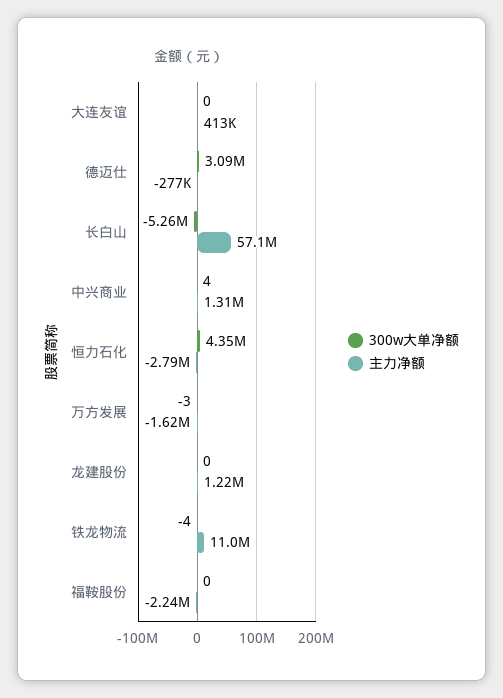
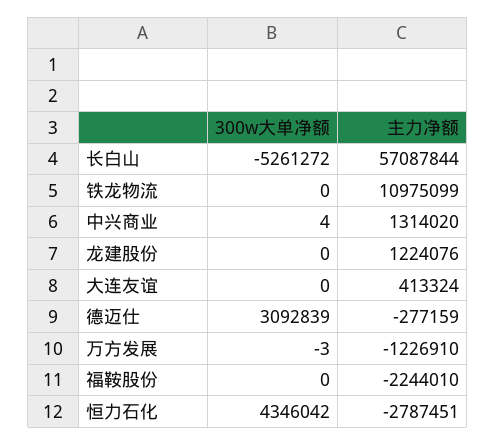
主力净额, 万方发展: -1620000 -> -1226910
300w大单净额, 铁龙物流: -4 -> 0

